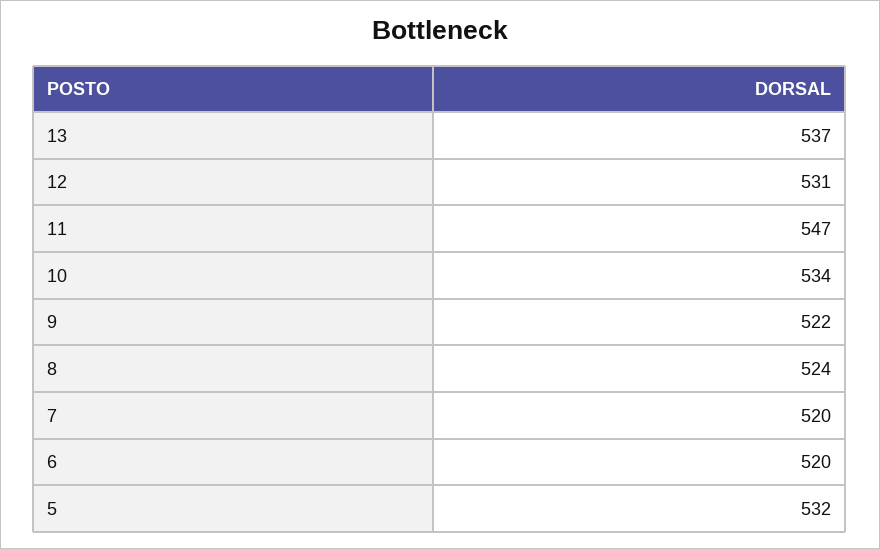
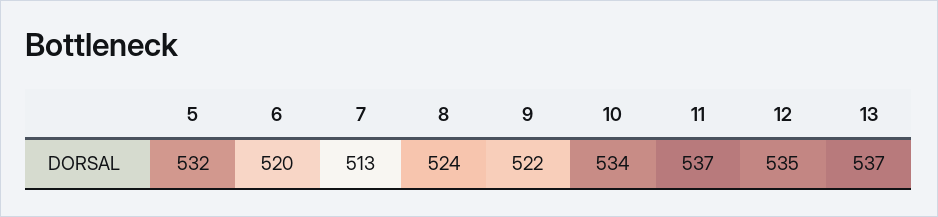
12: 531 -> 535
11: 547 -> 537
7: 520 -> 513

